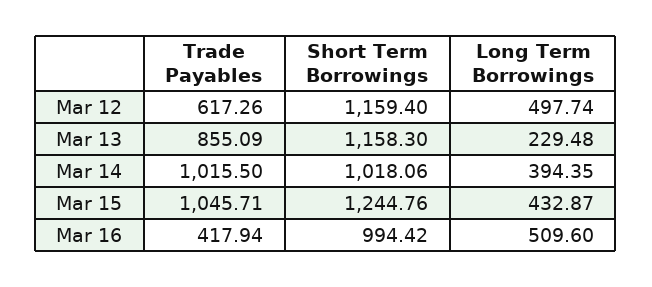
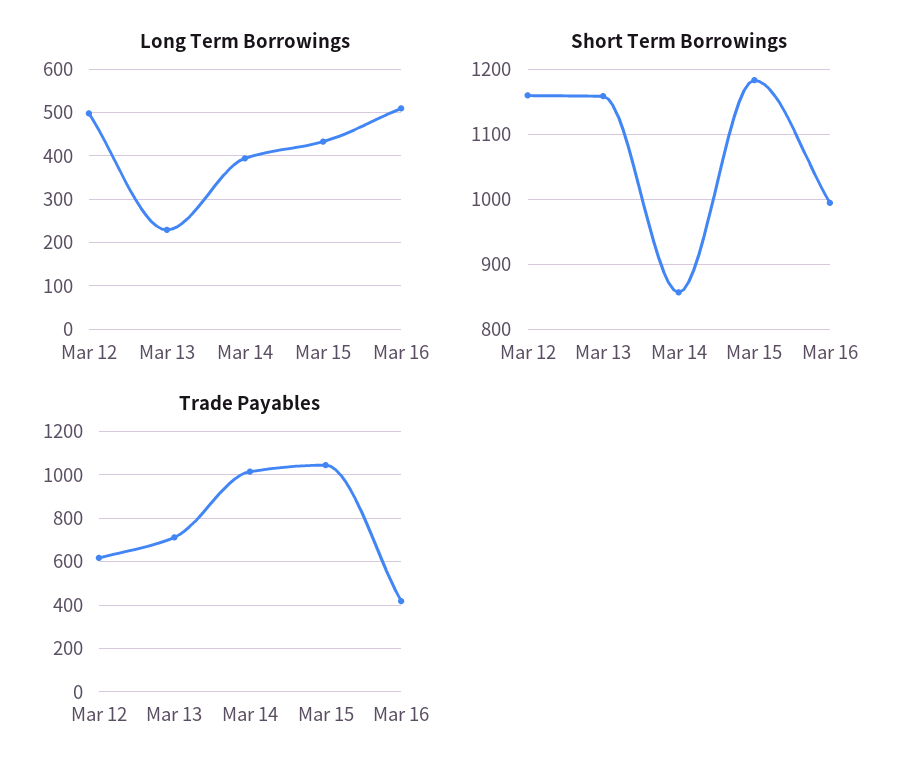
Trade Payables, Mar 13: 855.09 -> 700
Short Term Borrowings, Mar 14: 1018.06 -> 860
Short Term Borrowings, Mar 15: 1244.76 -> 1180

